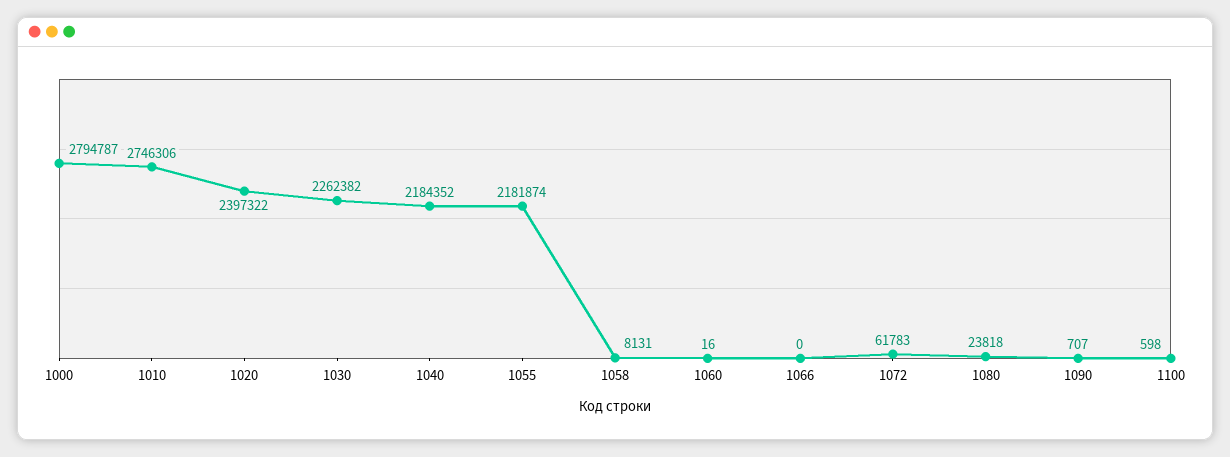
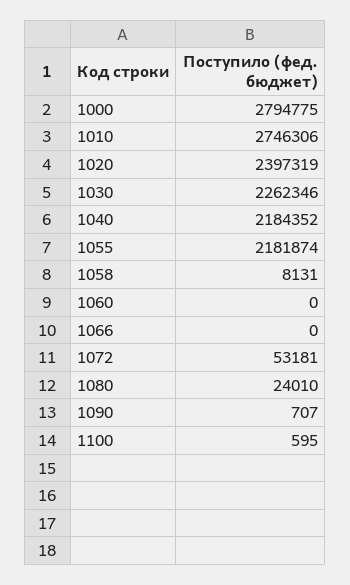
1000: 2794787 -> 2794775
1020: 2397322 -> 2397319
1030: 2262382 -> 2262346
1060: 16 -> 0
1072: 61783 -> 53181
1080: 23818 -> 24010
1100: 598 -> 595

